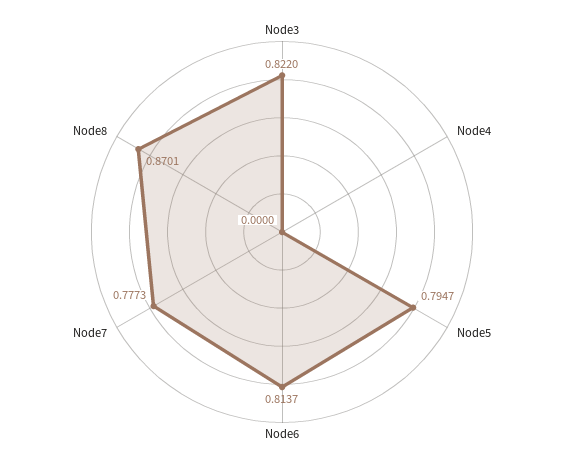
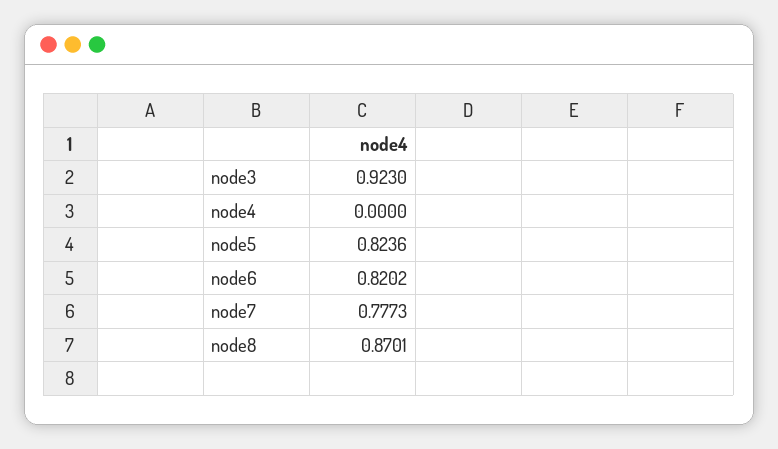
Node3: 0.822 -> 0.923
Node5: 0.7947 -> 0.8236
Node6: 0.8137 -> 0.8202

